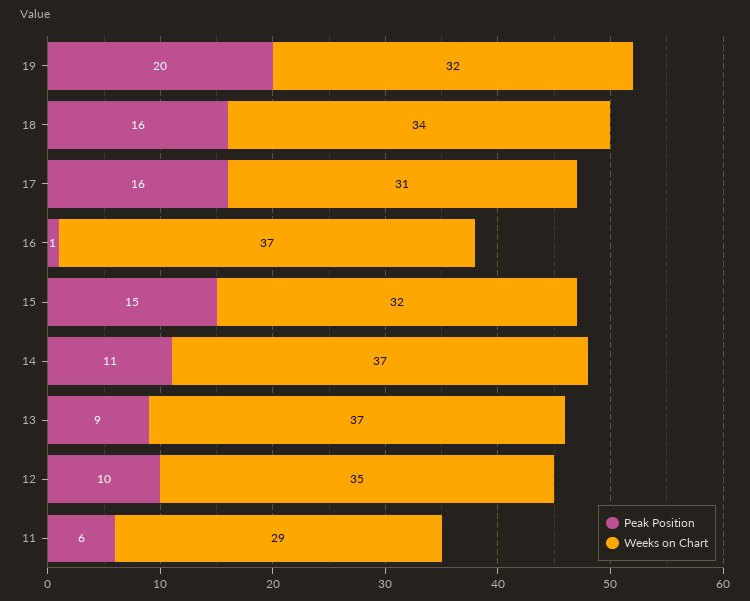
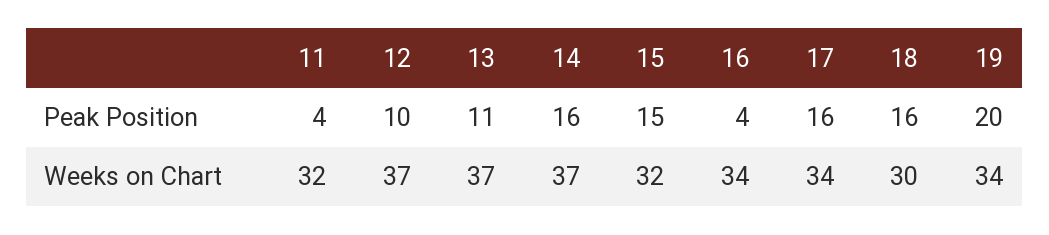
Weeks on Chart, 19: 32 -> 34
Weeks on Chart, 18: 34 -> 30
Weeks on Chart, 17: 31 -> 34
Peak Position, 16: 1 -> 4
Weeks on Chart, 16: 37 -> 34
Peak Position, 14: 11 -> 16
Peak Position, 13: 9 -> 11
Weeks on Chart, 12: 35 -> 37
Peak Position, 11: 6 -> 4
Weeks on Chart, 11: 29 -> 32

